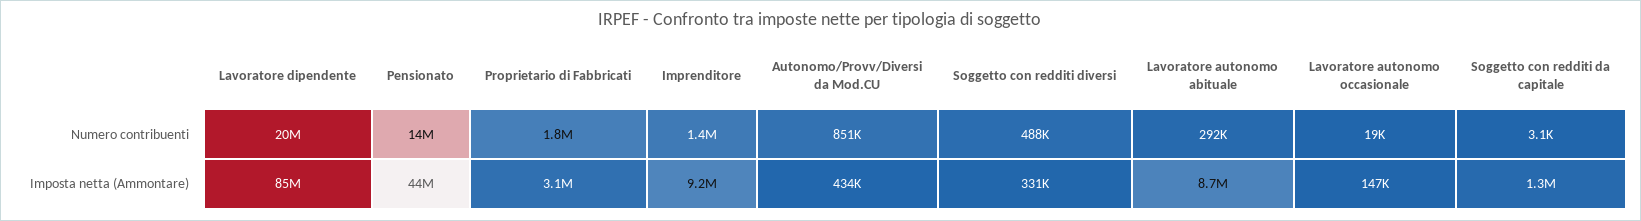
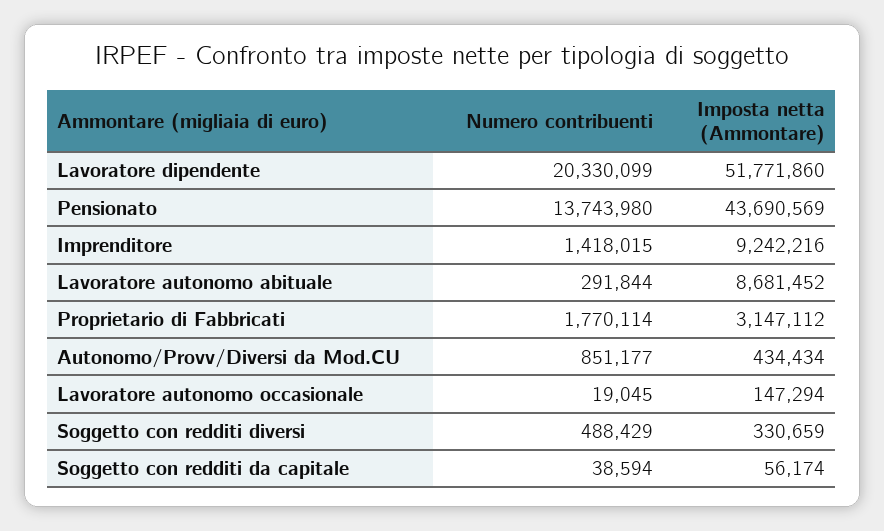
Soggetto con redditi da capitale, Numero contribuenti: 3100 -> 38594
Lavoratore dipendente, Imposta netta (Ammontare): 85000000 -> 51771860
Soggetto con redditi da capitale, Imposta netta (Ammontare): 1300000 -> 56174

